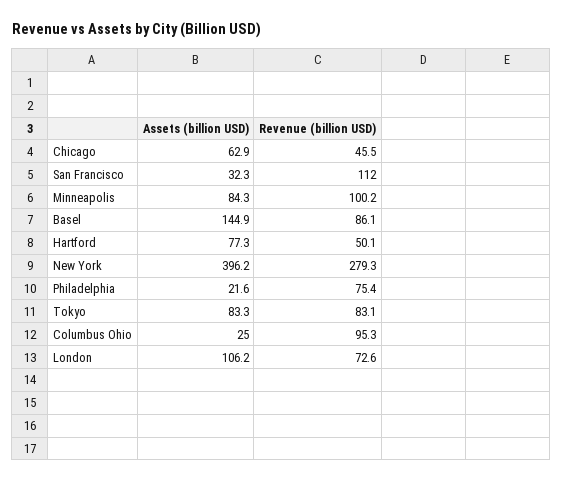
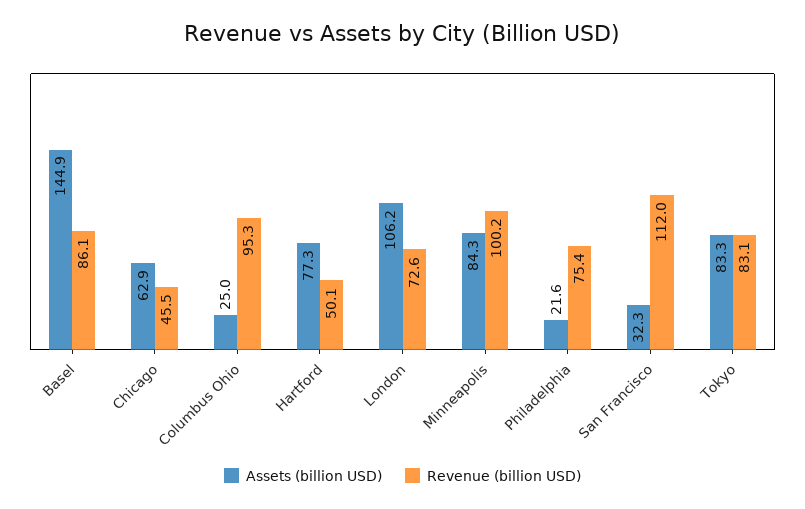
Assets (billion USD), New York: 396.2 -> none
Revenue (billion USD), New York: 279.3 -> none

